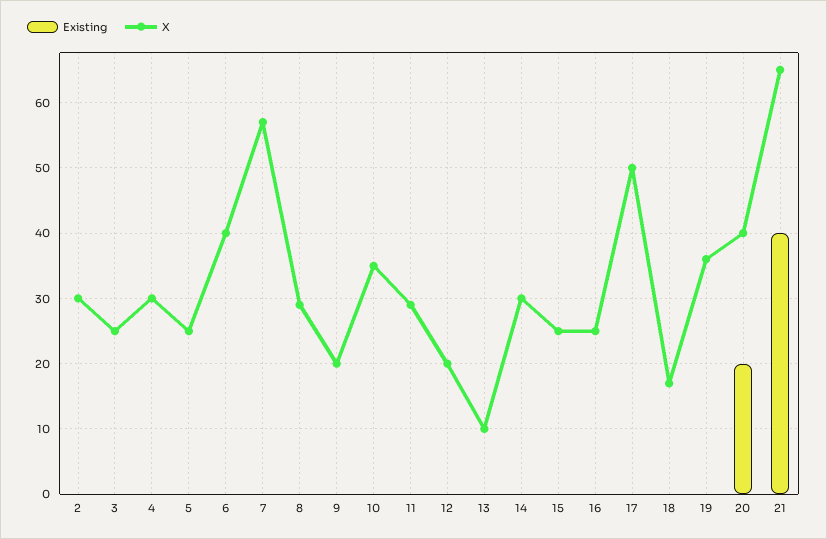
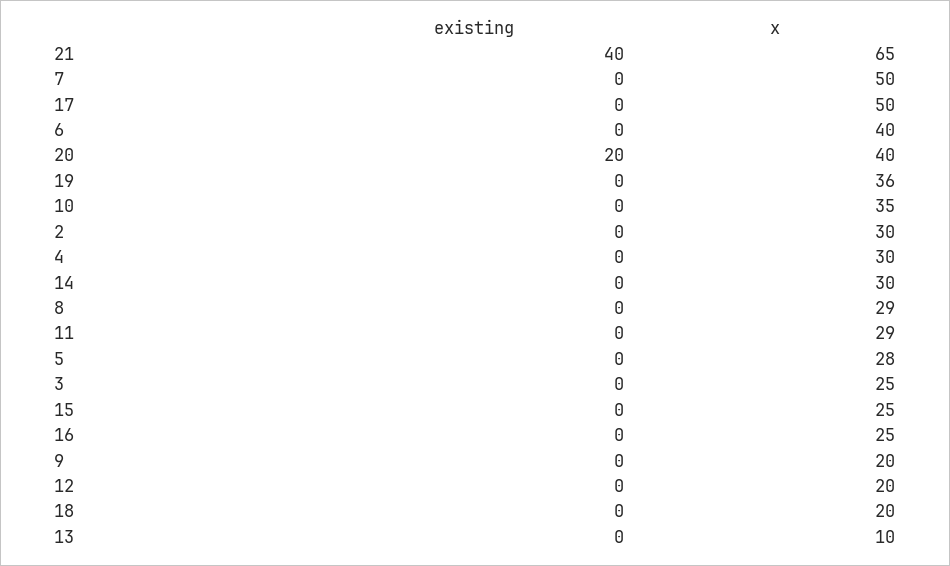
X, 5: 25 -> 28
X, 7: 57 -> 50
X, 18: 17 -> 20

